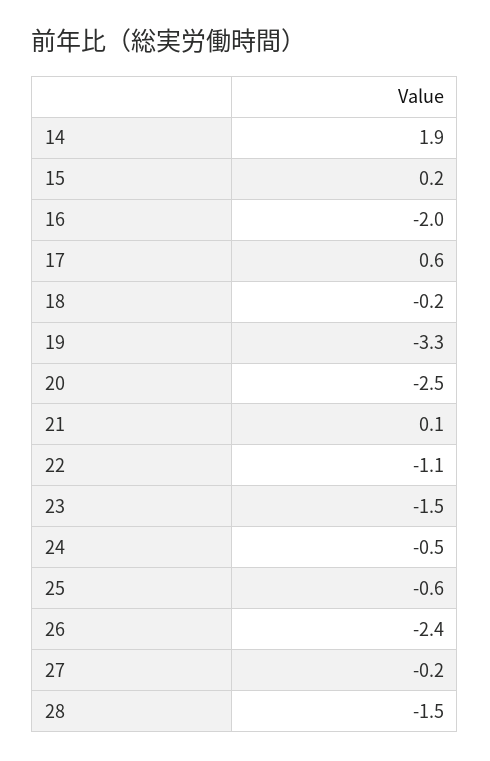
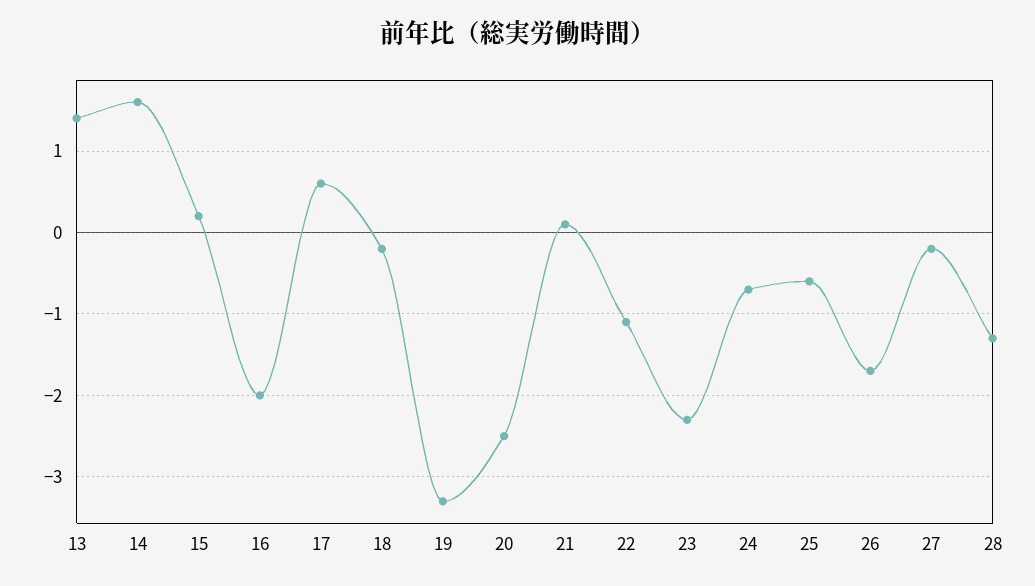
14: 1.9 -> 1.6
23: -1.5 -> -2.3
24: -0.5 -> -0.7
26: -2.4 -> -1.7
28: -1.5 -> -1.3
13: none -> 1.4

